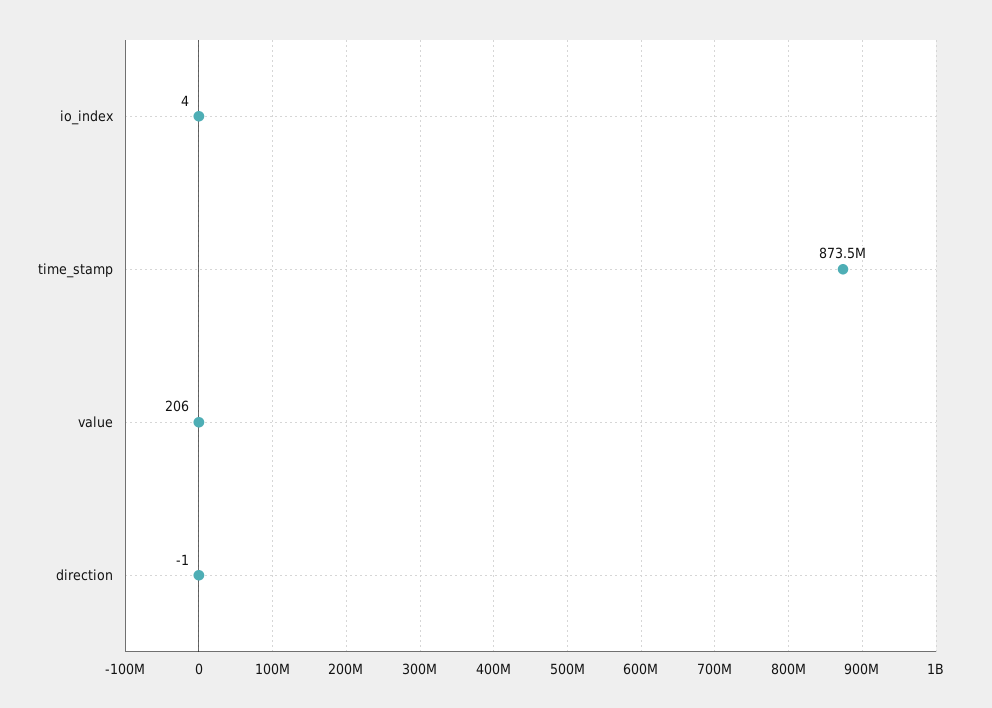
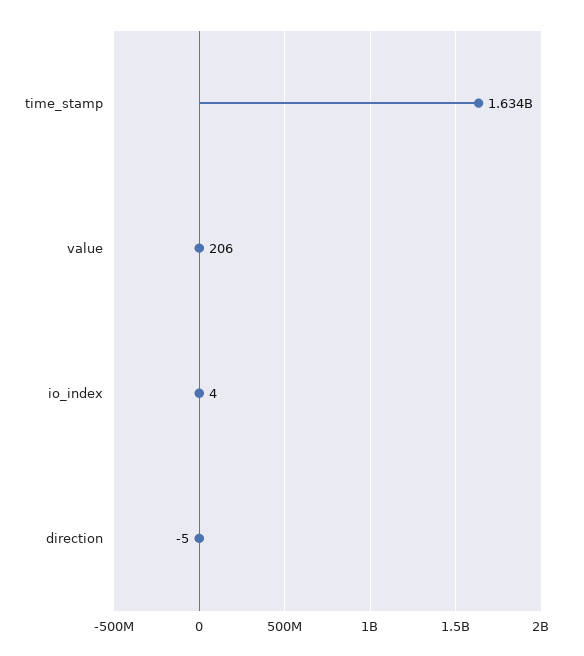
time_stamp: 873500000 -> 1634000000
direction: -1 -> -5

